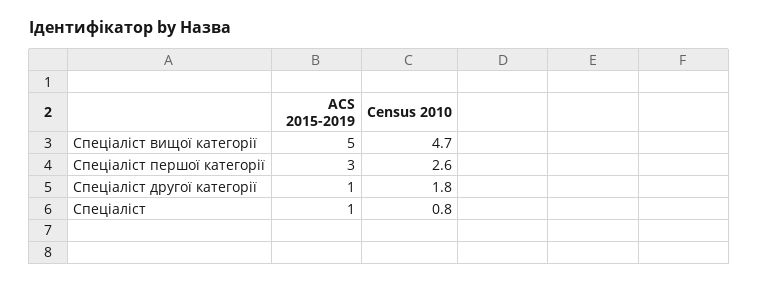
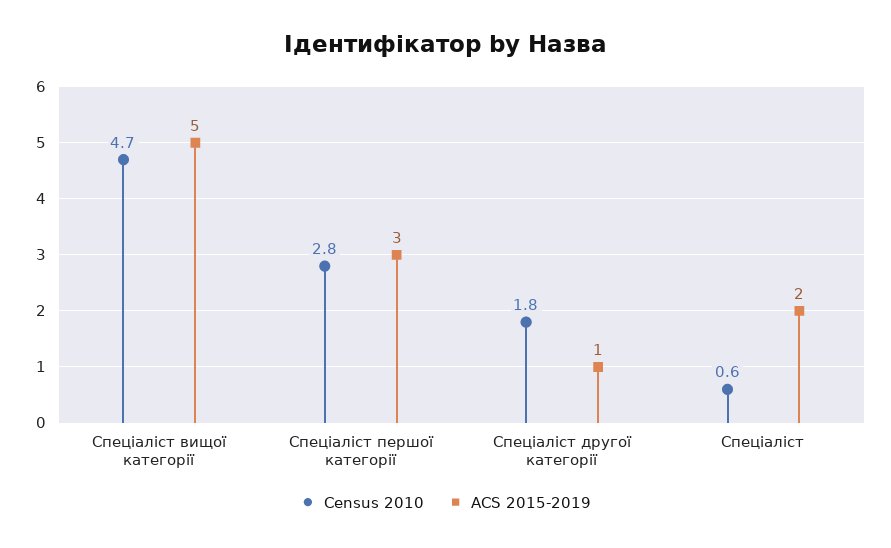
Census 2010, Спеціаліст першої категорії: 2.6 -> 2.8
ACS 2015-2019, Спеціаліст: 1 -> 2
Census 2010, Спеціаліст: 0.8 -> 0.6

